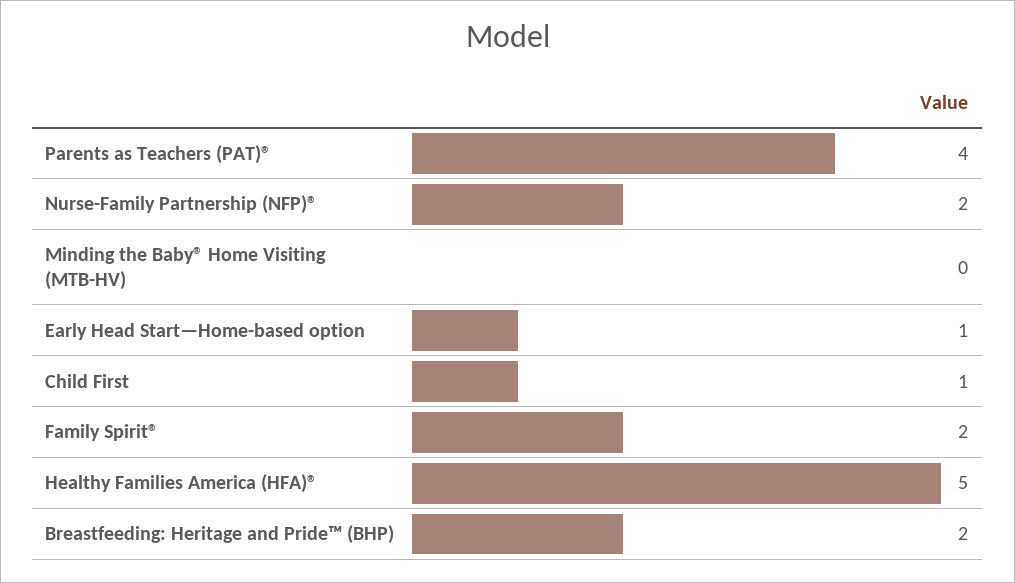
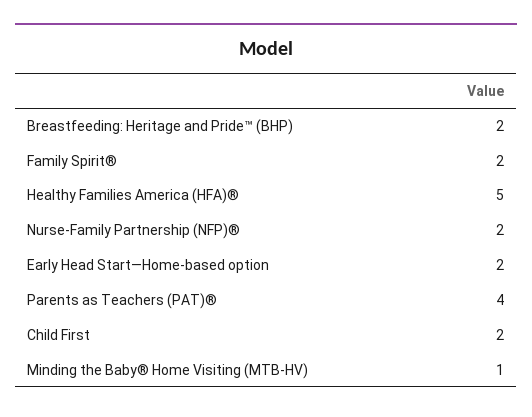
Minding the Baby® Home Visiting (MTB-HV): 0 -> 1
Early Head Start—Home-based option: 1 -> 2
Child First: 1 -> 2

